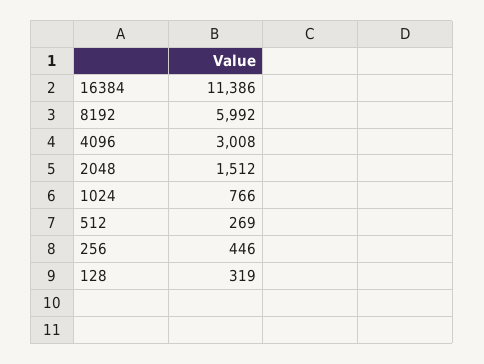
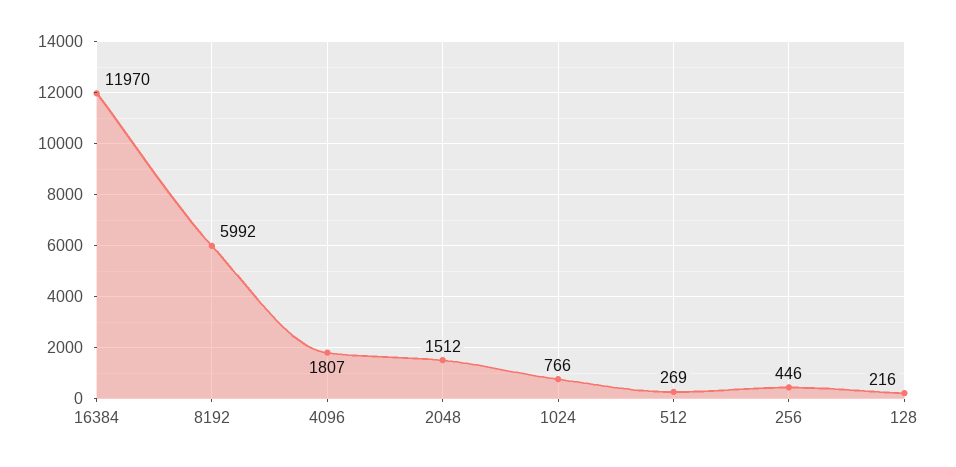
16384: 11386 -> 11970
4096: 3008 -> 1807
128: 319 -> 216

